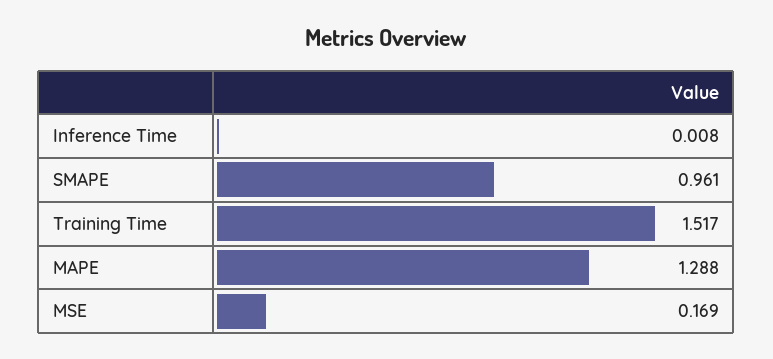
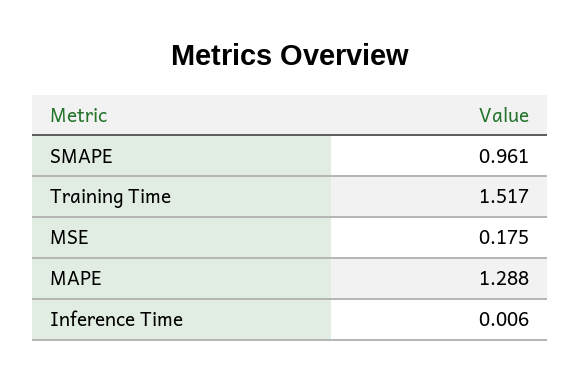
Inference Time: 0.008 -> 0.006
MSE: 0.169 -> 0.175

